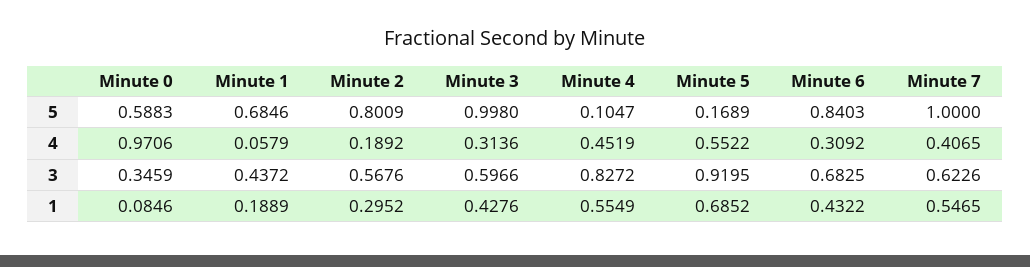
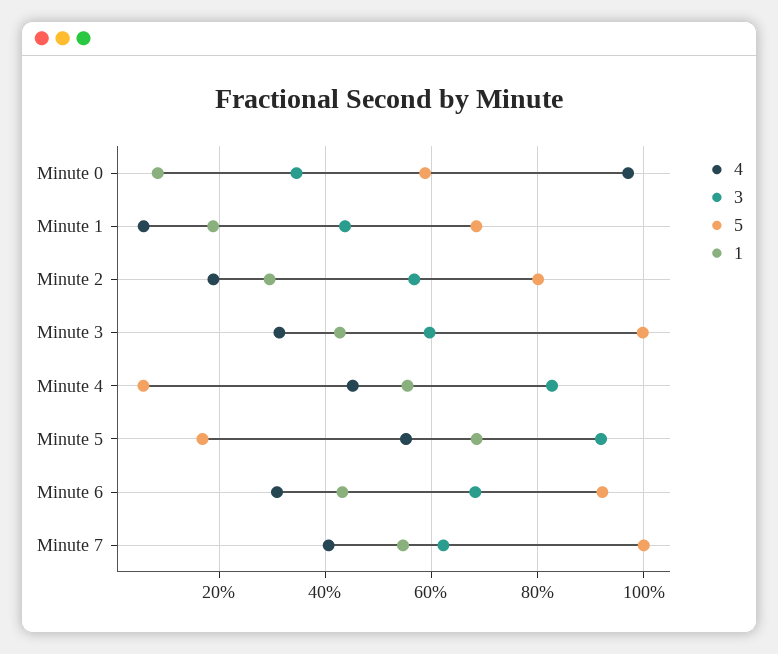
5, Minute 4: 0.1047 -> 0.06
5, Minute 6: 0.8403 -> 0.92

